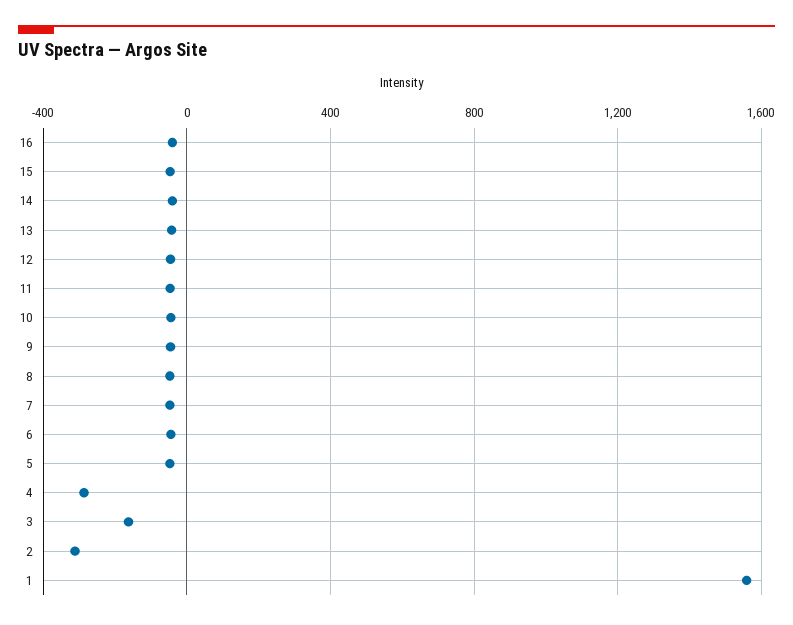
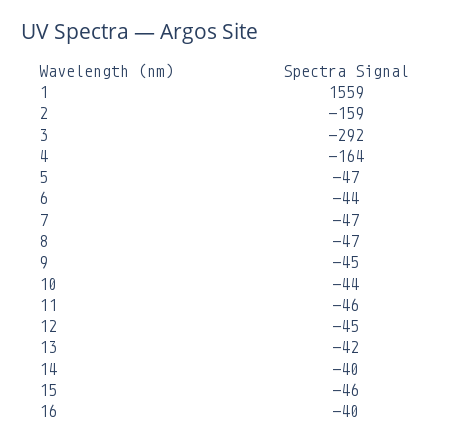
4: -300 -> -164
3: -150 -> -292
2: -300 -> -159

